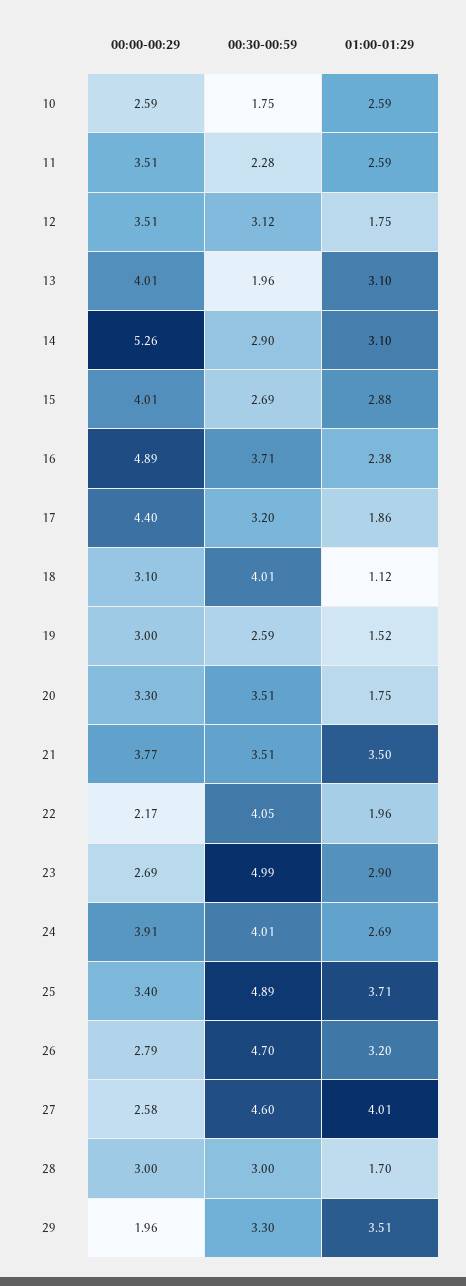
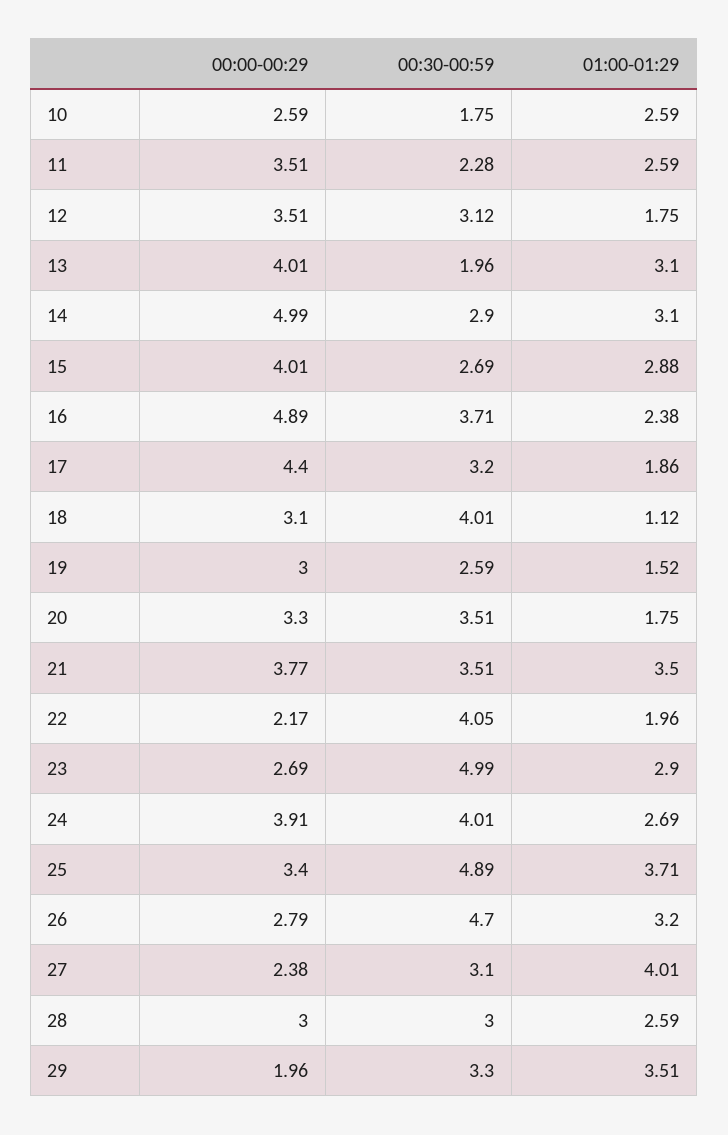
00:00-00:29, 14: 5.26 -> 4.99
00:00-00:29, 27: 2.58 -> 2.38
00:30-00:59, 27: 4.6 -> 3.1
01:00-01:29, 28: 1.7 -> 2.59

